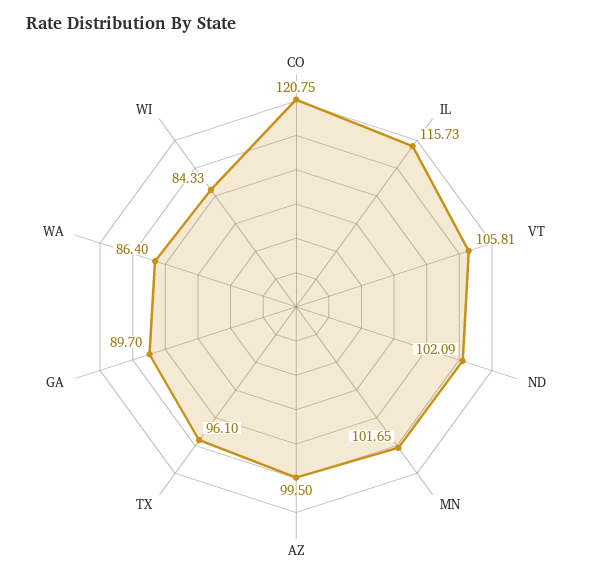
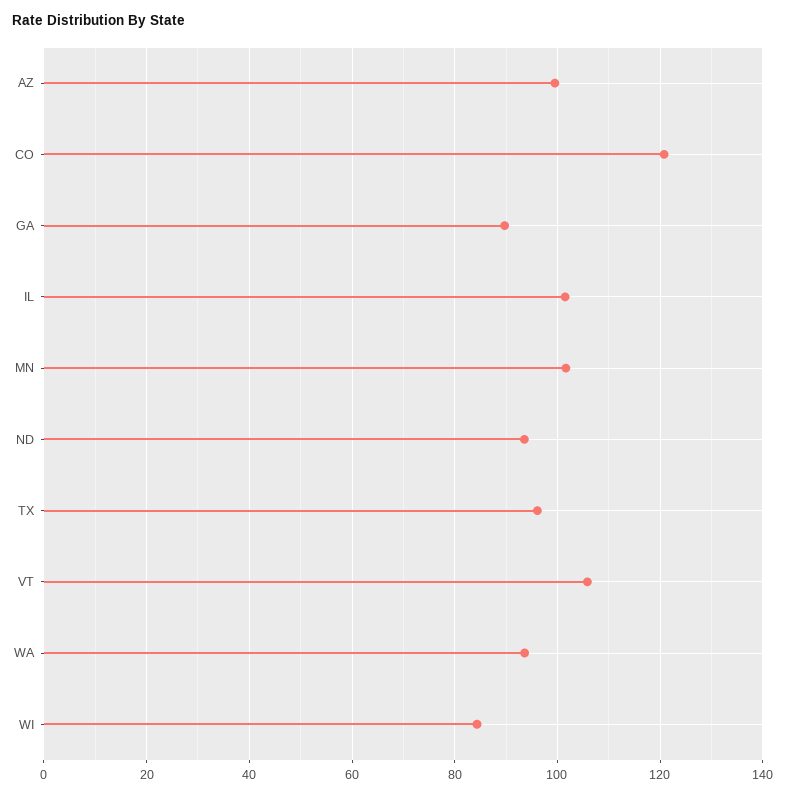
IL: 115.73 -> 102
ND: 102.09 -> 94
WA: 86.4 -> 94

